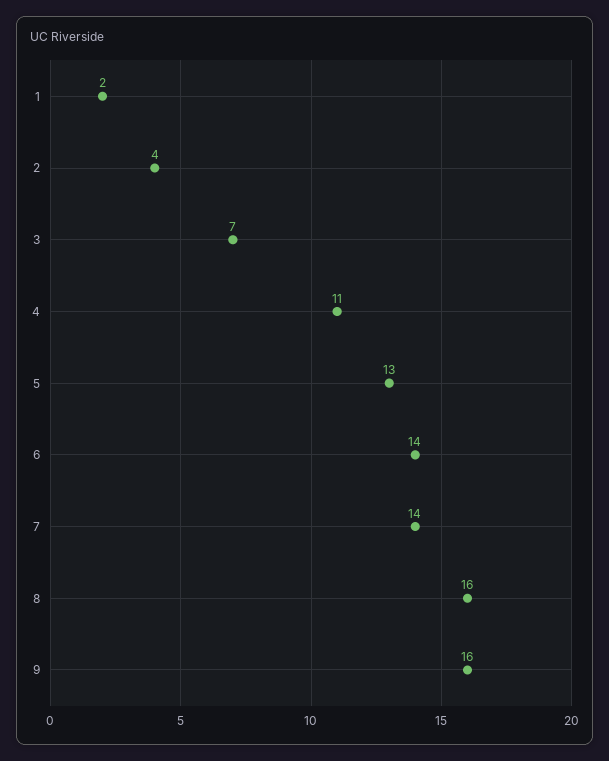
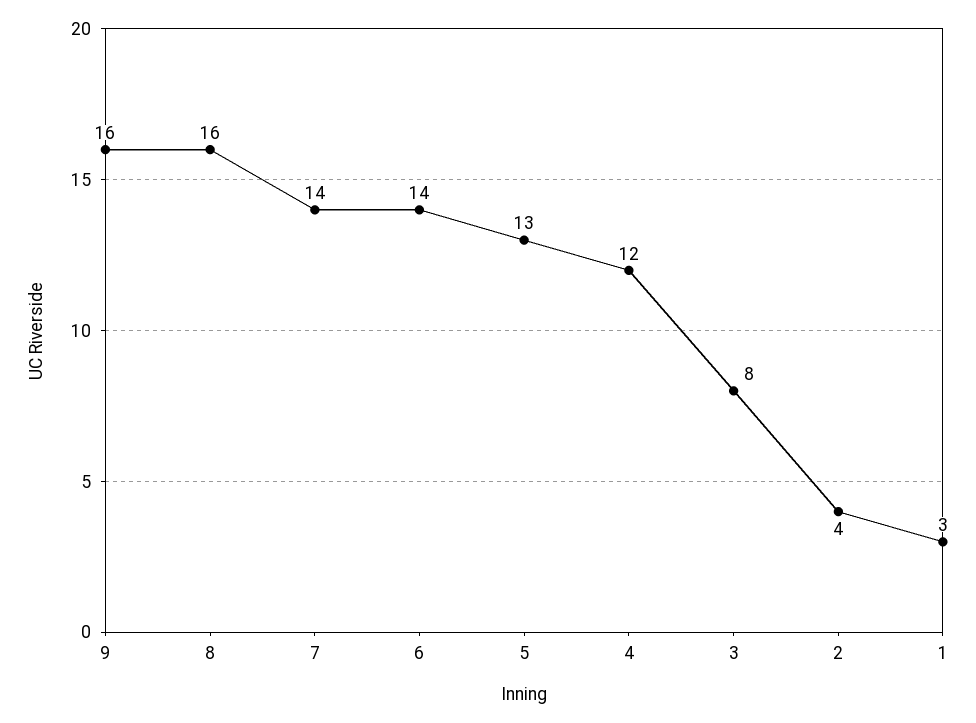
1: 2 -> 3
3: 7 -> 8
4: 11 -> 12

